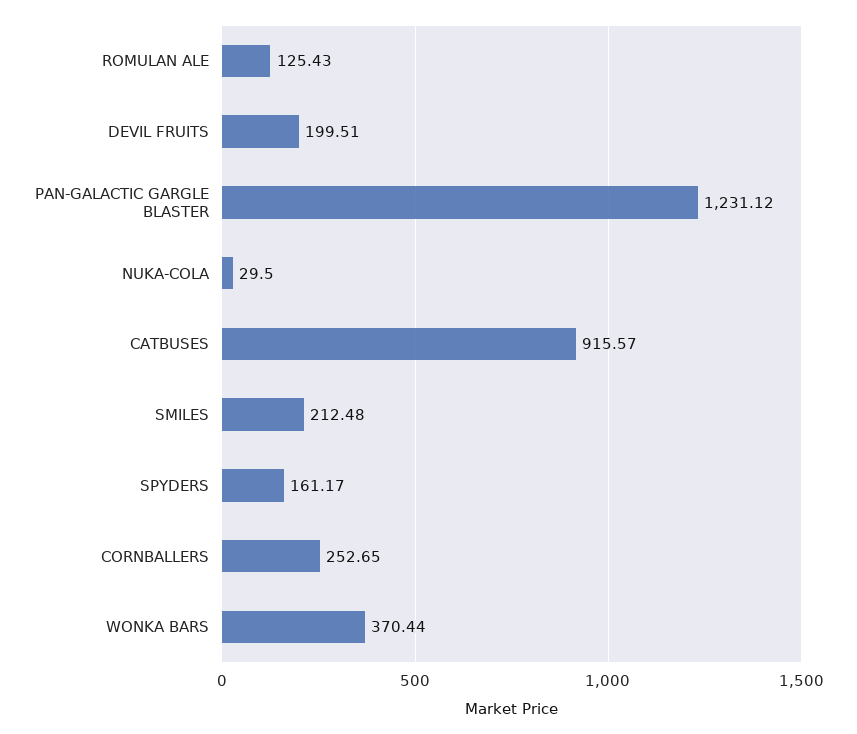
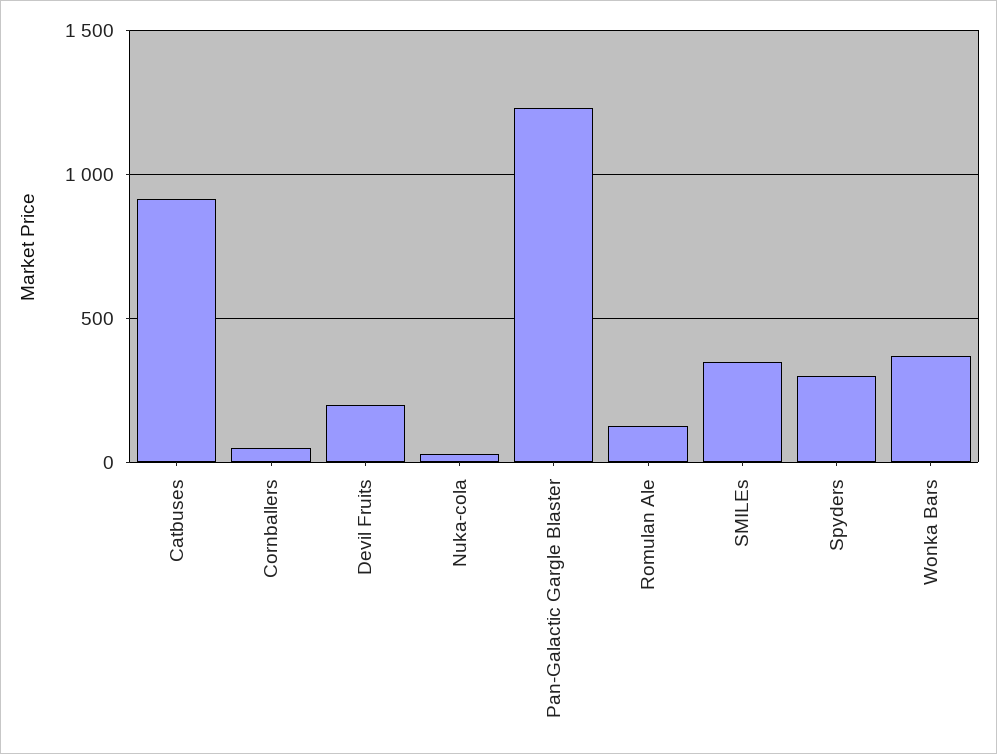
SMILES: 212.48 -> 350
SPYDERS: 161.17 -> 300
CORNBALLERS: 252.65 -> 50

